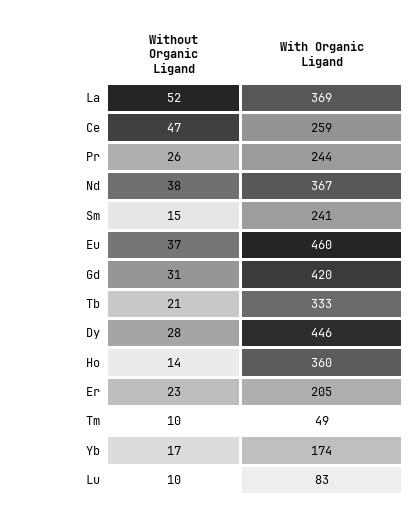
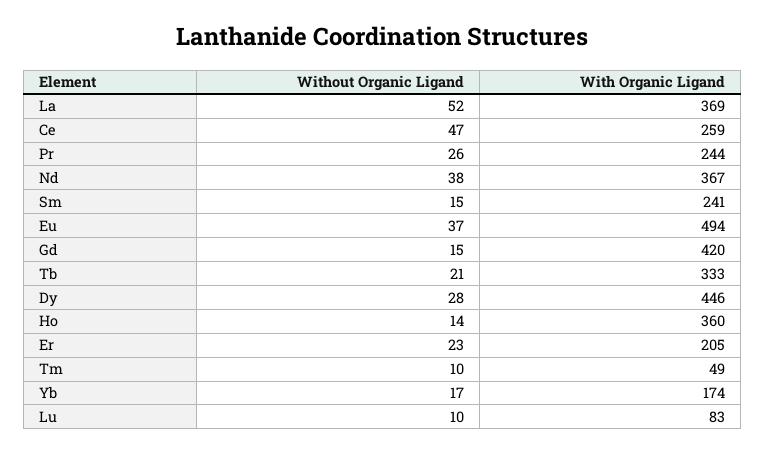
With Organic Ligand, Eu: 460 -> 494
Without Organic Ligand, Gd: 31 -> 15

